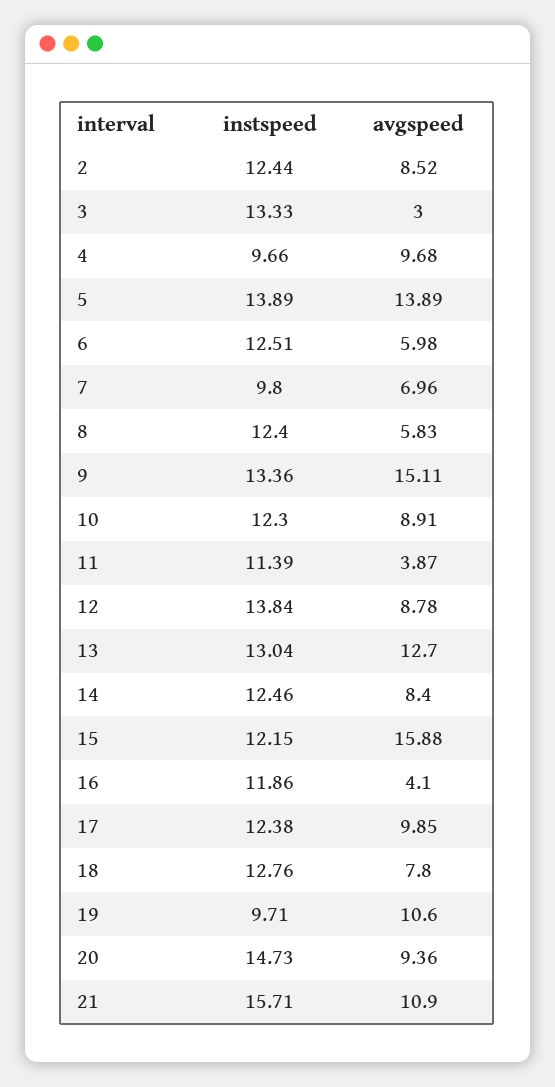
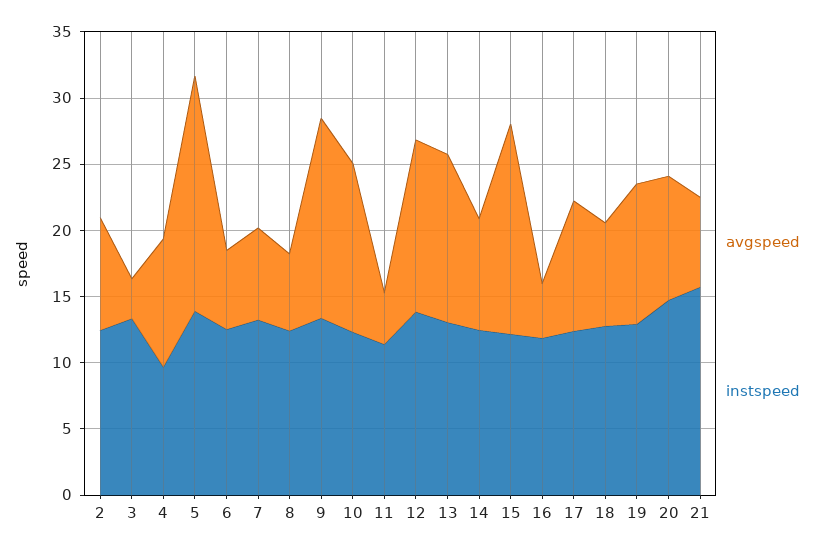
avgspeed, 5: 13.89 -> 18
instspeed, 7: 9.8 -> 13
avgspeed, 10: 8.91 -> 13
avgspeed, 12: 8.78 -> 13
instspeed, 19: 9.71 -> 13
avgspeed, 21: 10.9 -> 7

